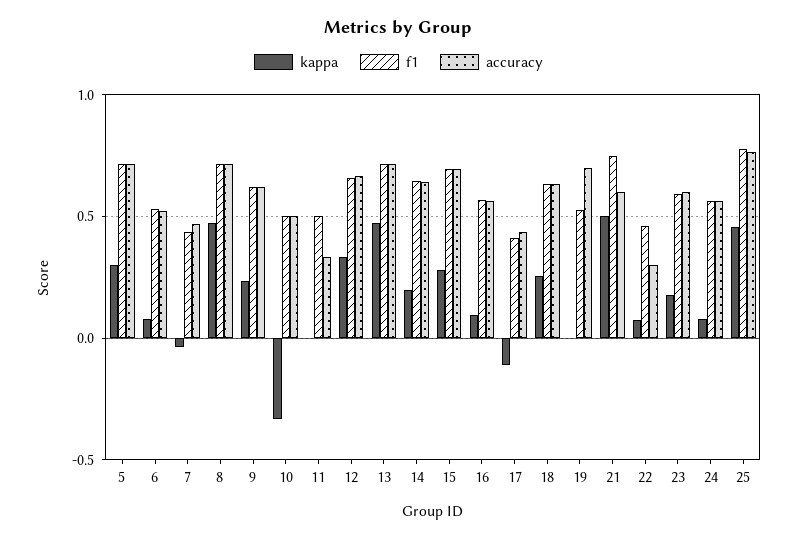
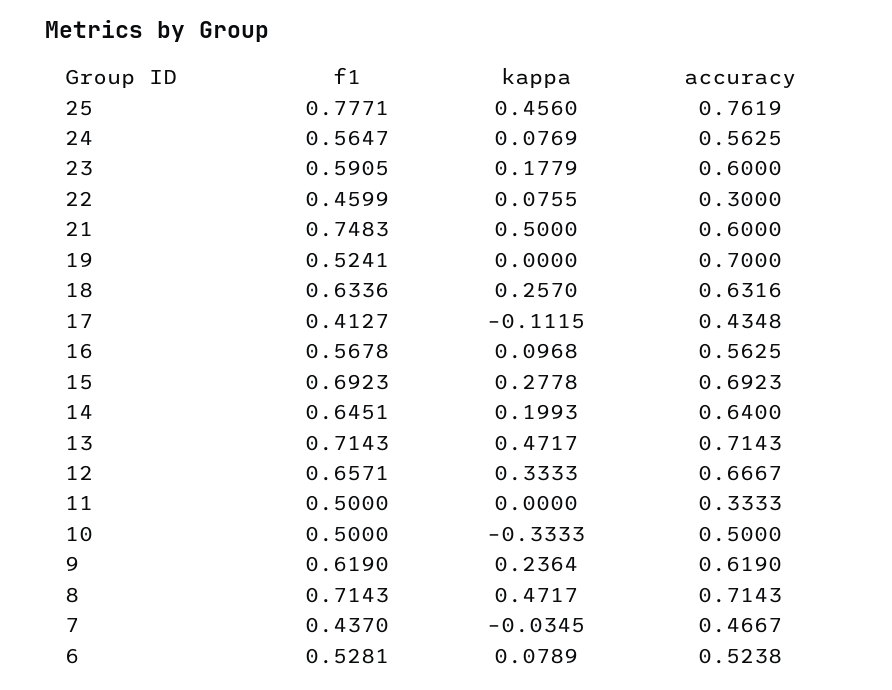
kappa, 5: 0.3 -> none
f1, 5: 0.7 -> none
accuracy, 5: 0.7 -> none

